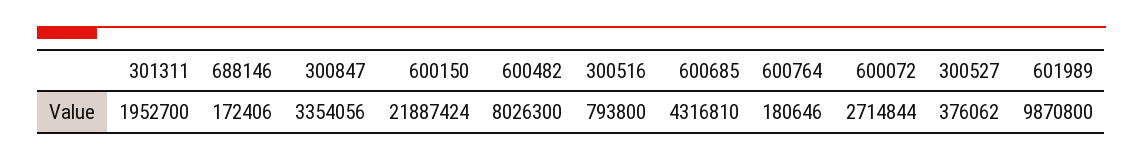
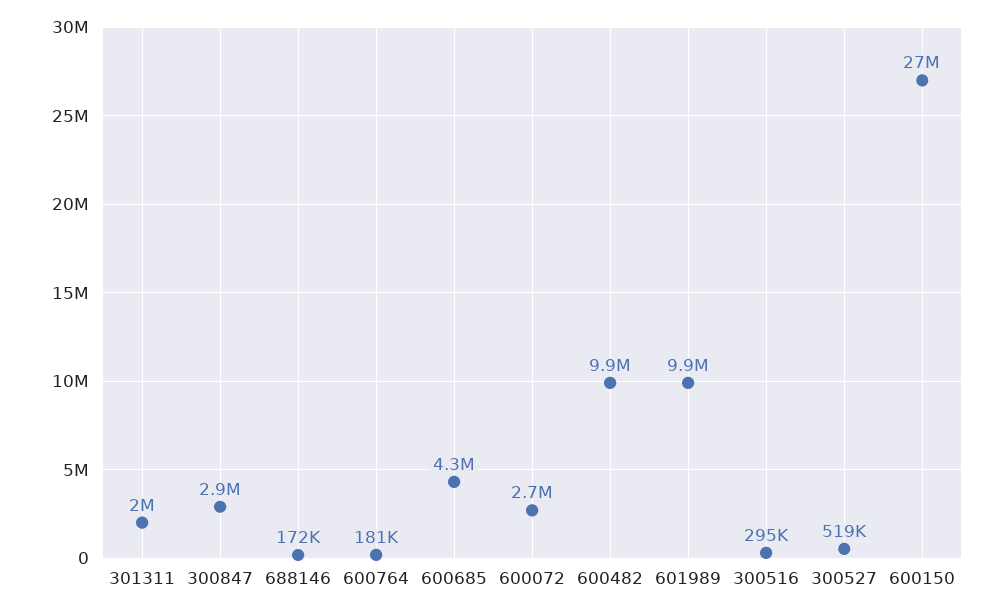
300847: 3354056 -> 2900000
600150: 21887424 -> 27000000
600482: 8026300 -> 9900000
300516: 793800 -> 295000
300527: 376062 -> 519000

